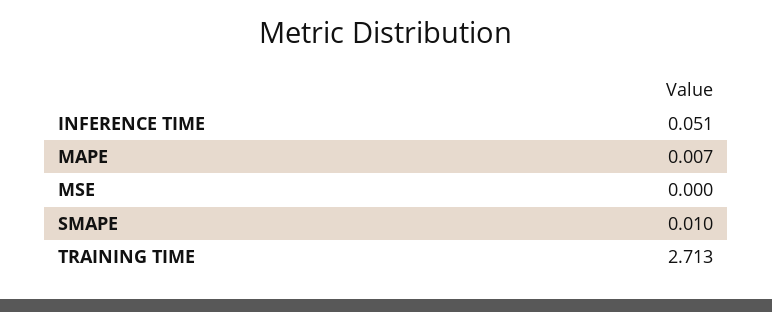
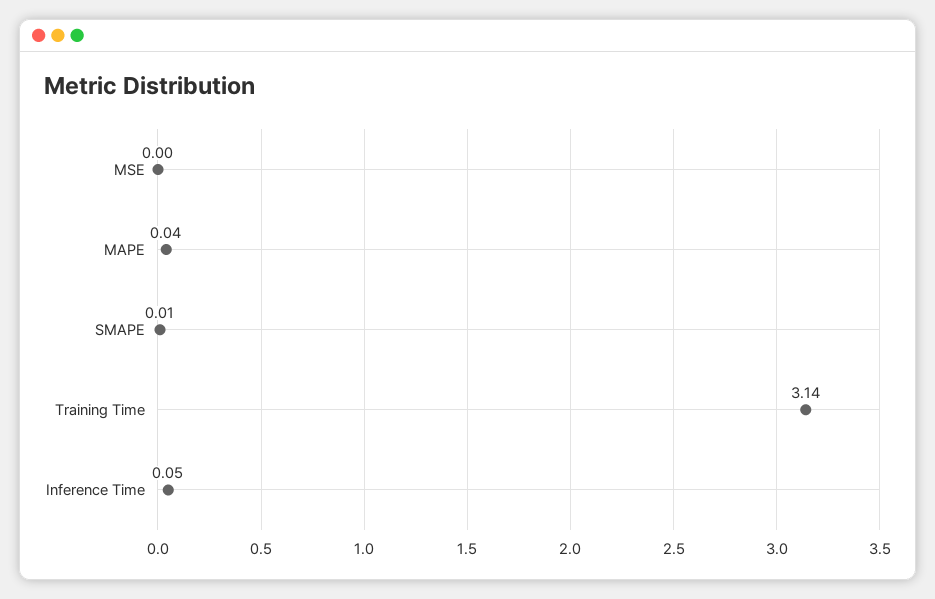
MAPE: 0.007 -> 0.04
TRAINING TIME: 2.713 -> 3.14

